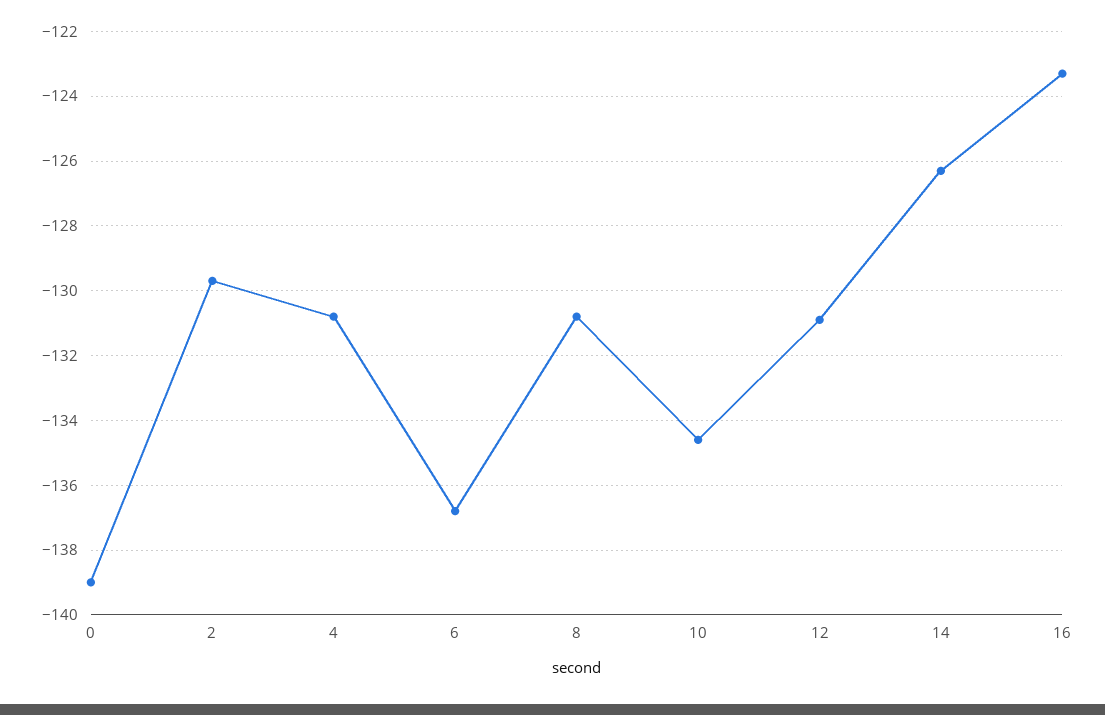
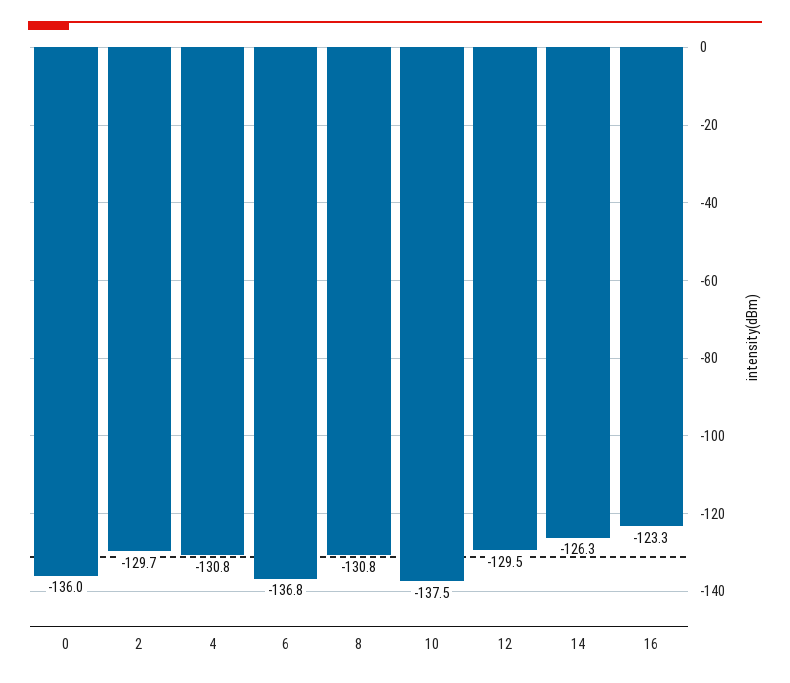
0: -139 -> -136
10: -134.5 -> -137.5
12: -131 -> -129.5

